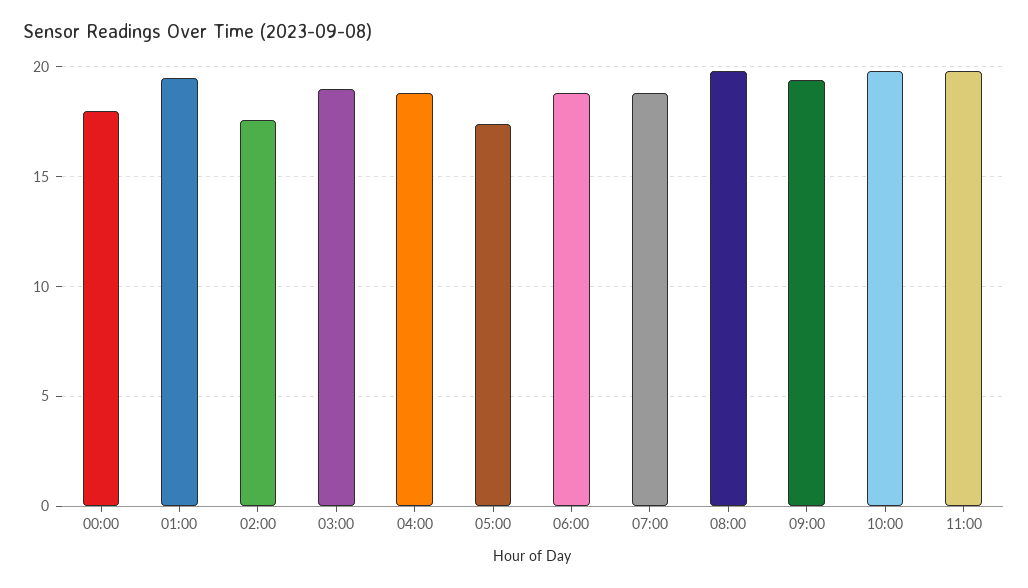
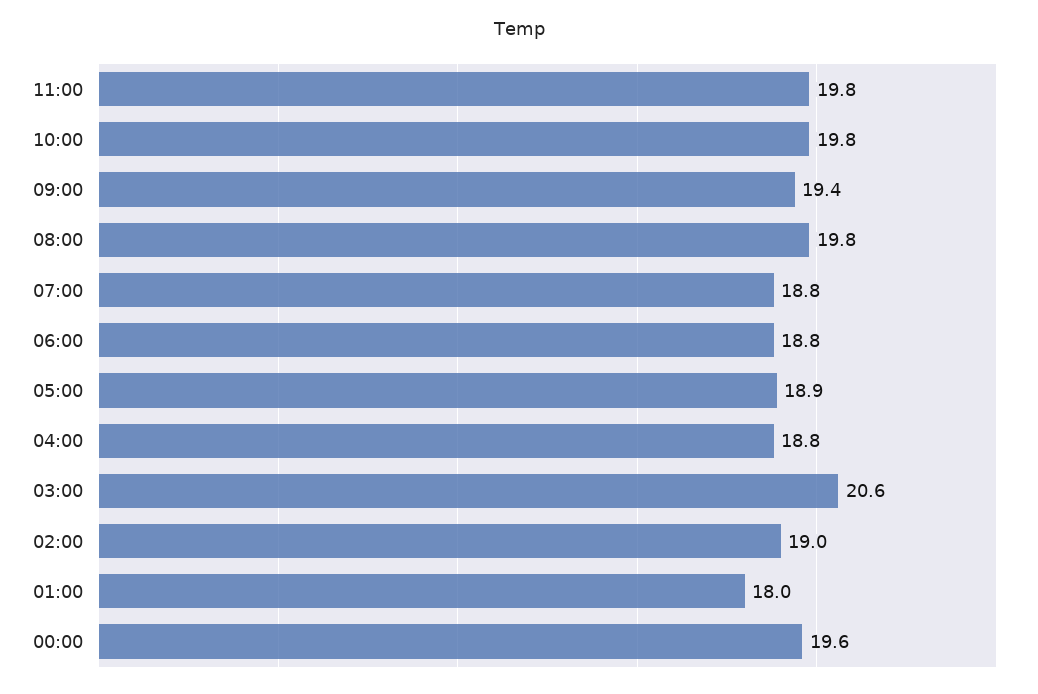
00:00: 18 -> 19.6
01:00: 19.5 -> 18
02:00: 17.5 -> 19
03:00: 19 -> 20.6
05:00: 17.5 -> 18.9

